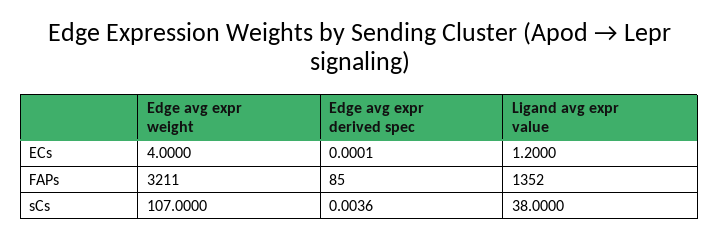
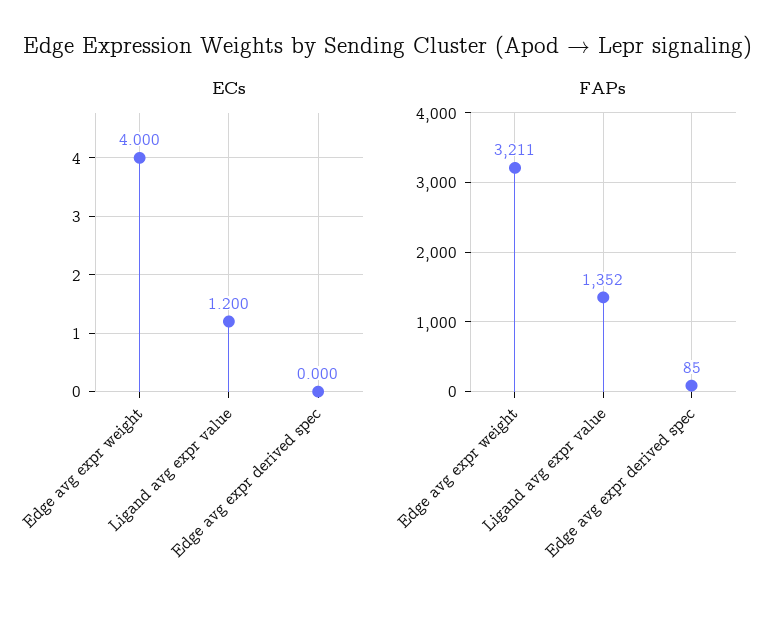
sCs, Edge avg expr weight: 107 -> none
sCs, Edge avg expr derived spec: 0.0036 -> none
sCs, Ligand avg expr value: 38 -> none

